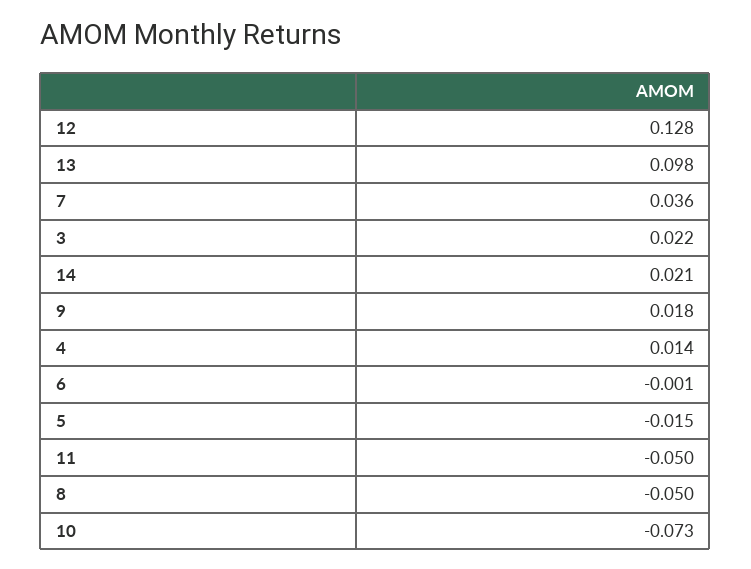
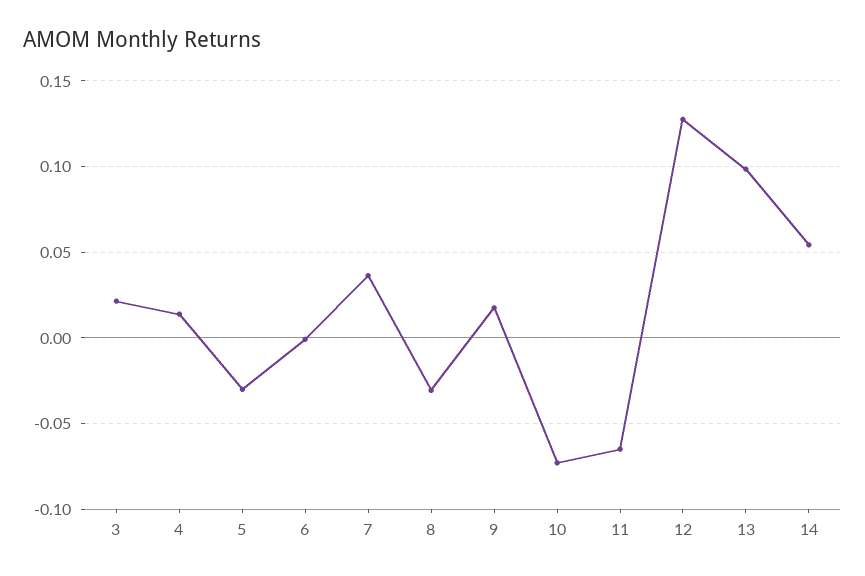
14: 0.021 -> 0.055
5: -0.015 -> -0.03
11: -0.05 -> -0.065
8: -0.05 -> -0.03

